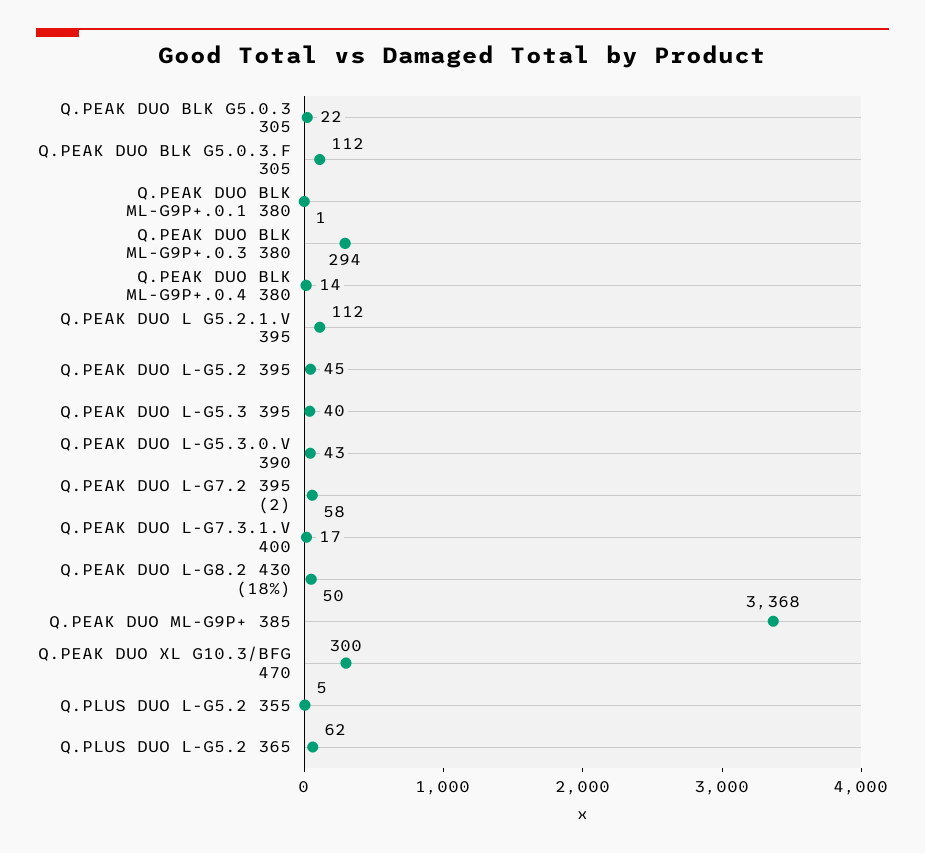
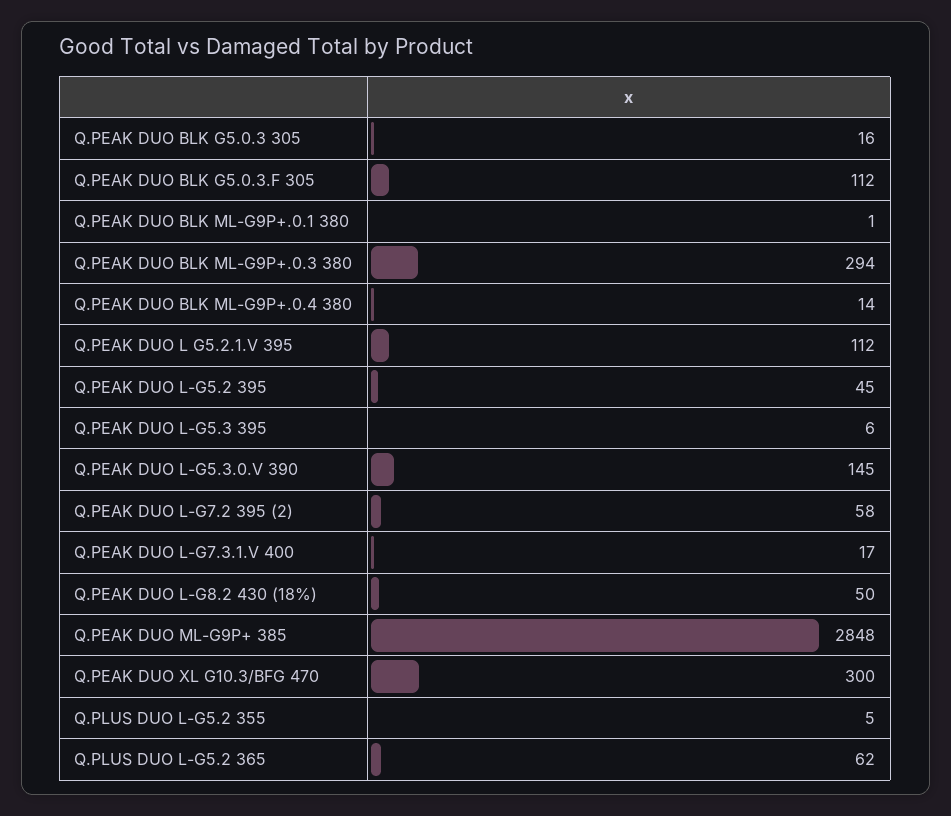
Q.PEAK DUO BLK G5.0.3 305: 22 -> 16
Q.PEAK DUO L-G5.3 395: 40 -> 6
Q.PEAK DUO L-G5.3.0.V 390: 43 -> 145
Q.PEAK DUO ML-G9P+ 385: 3368 -> 2848

